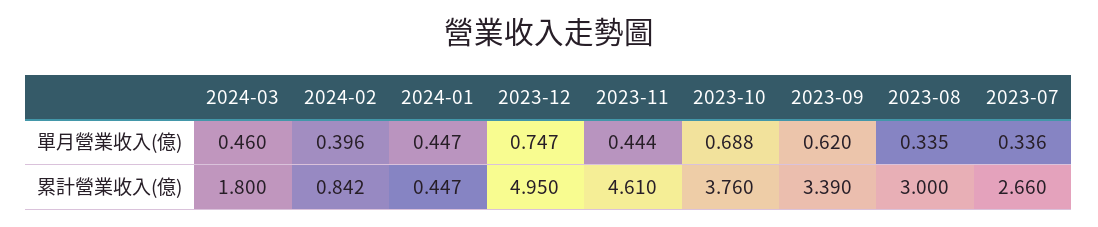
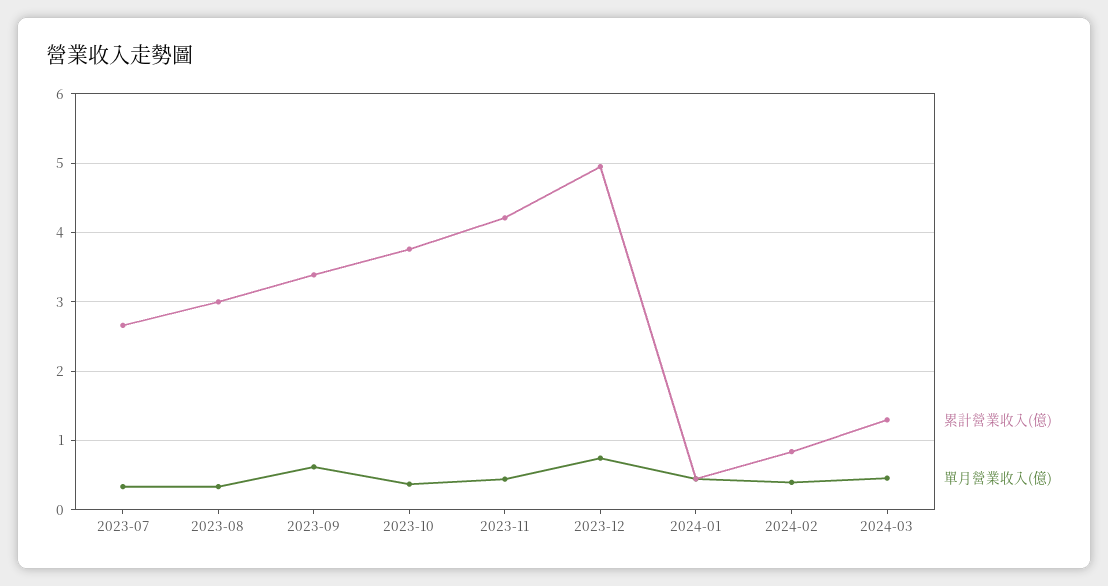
單月營業收入(億), 2023-10: 0.688 -> 0.4
累計營業收入(億), 2024-03: 1.8 -> 1.3
累計營業收入(億), 2023-11: 4.61 -> 4.2

